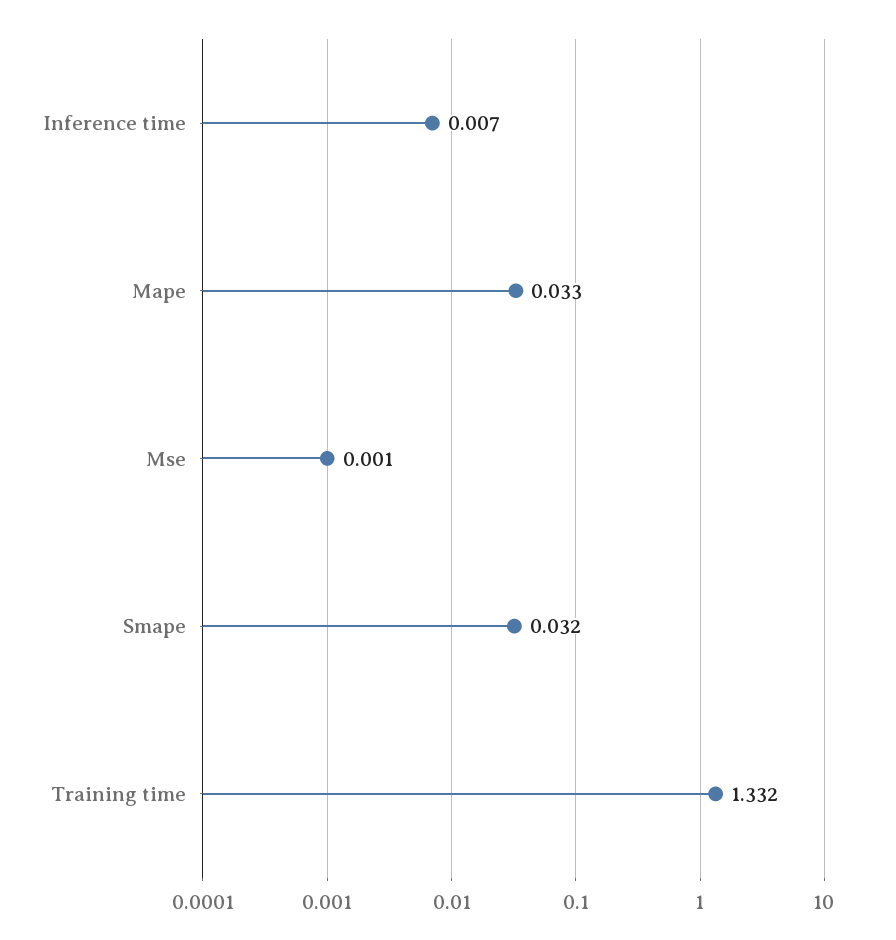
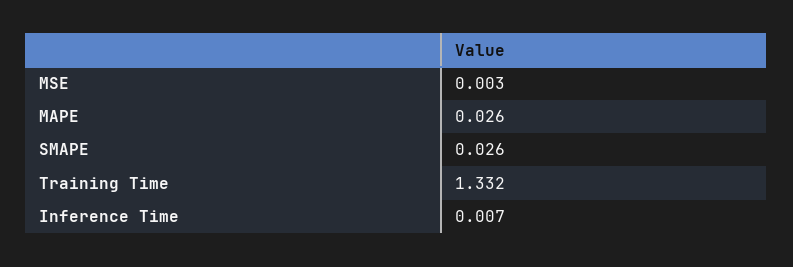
Mape: 0.033 -> 0.026
Mse: 0.001 -> 0.003
Smape: 0.032 -> 0.026

